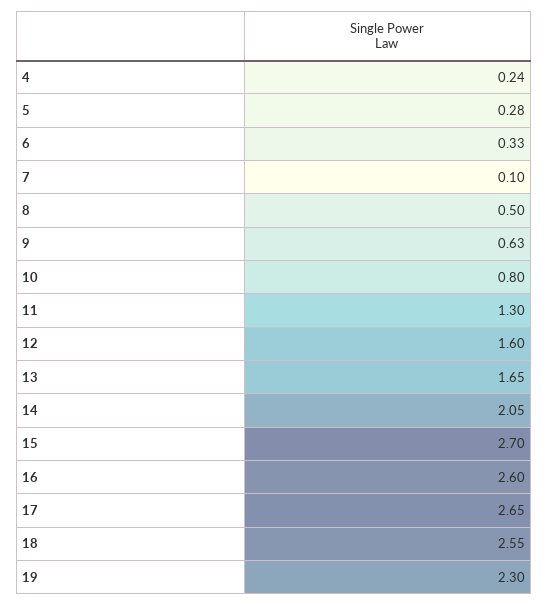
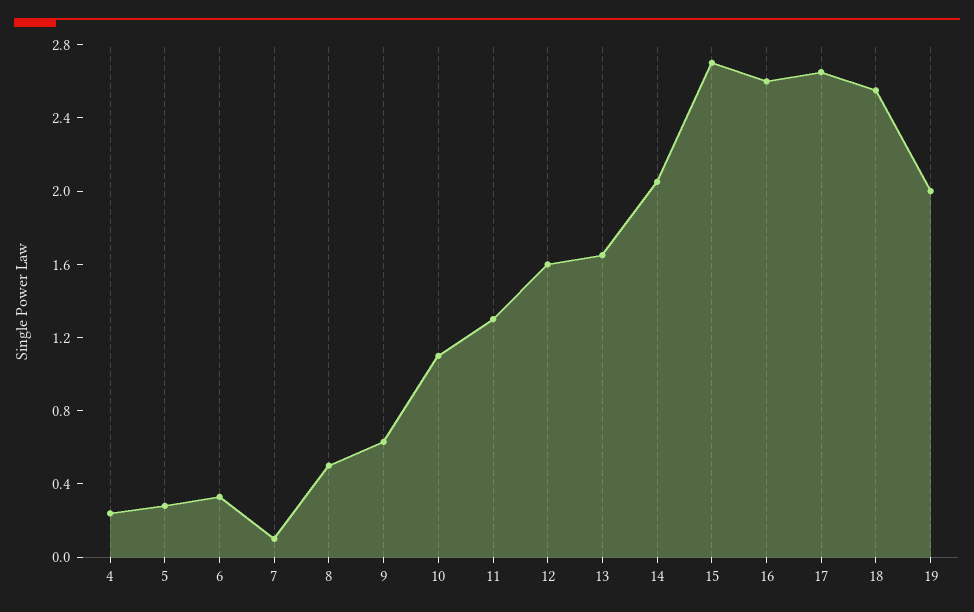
10: 0.8 -> 1.1
19: 2.3 -> 2

